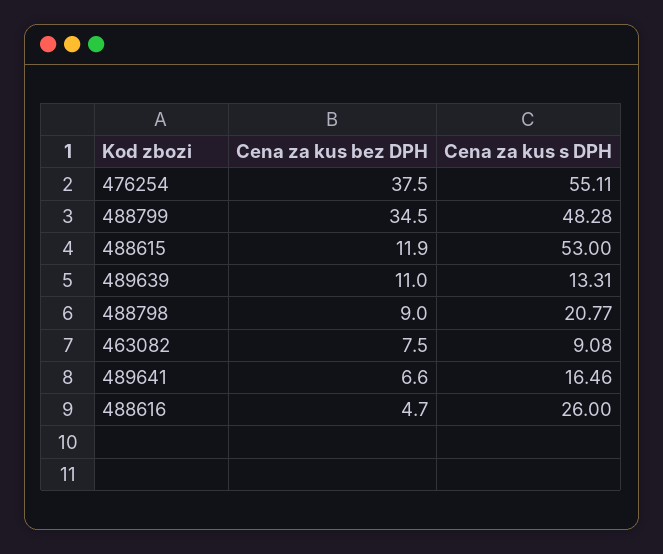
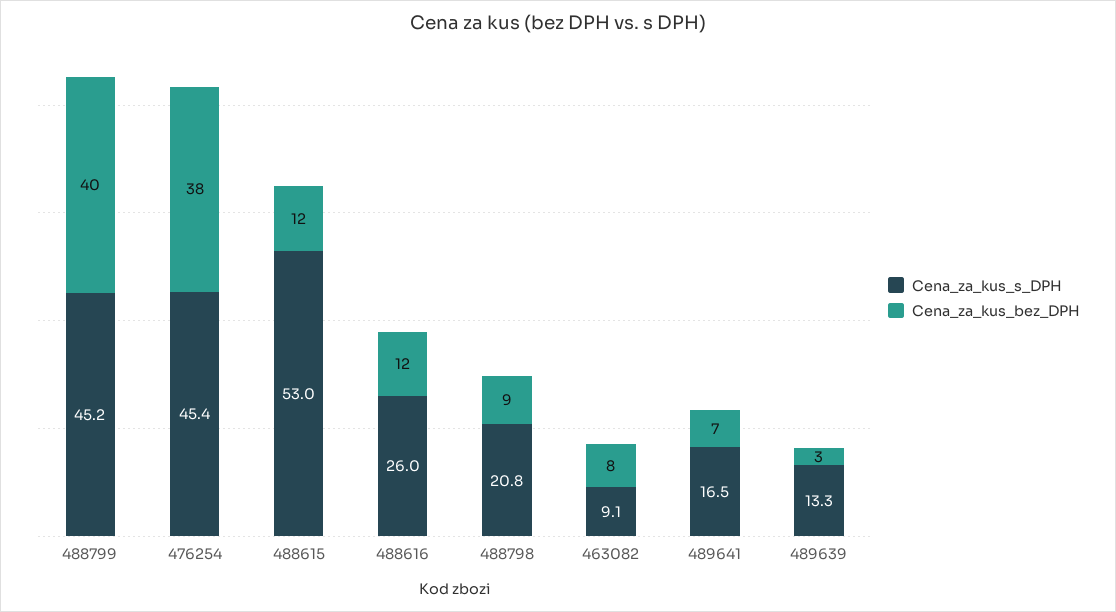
Cena za kus s DPH, 476254: 55.11 -> 45.4
Cena za kus bez DPH, 488799: 34.5 -> 40
Cena za kus s DPH, 488799: 48.28 -> 45.2
Cena za kus bez DPH, 489639: 11 -> 3
Cena za kus bez DPH, 488616: 4.7 -> 12

